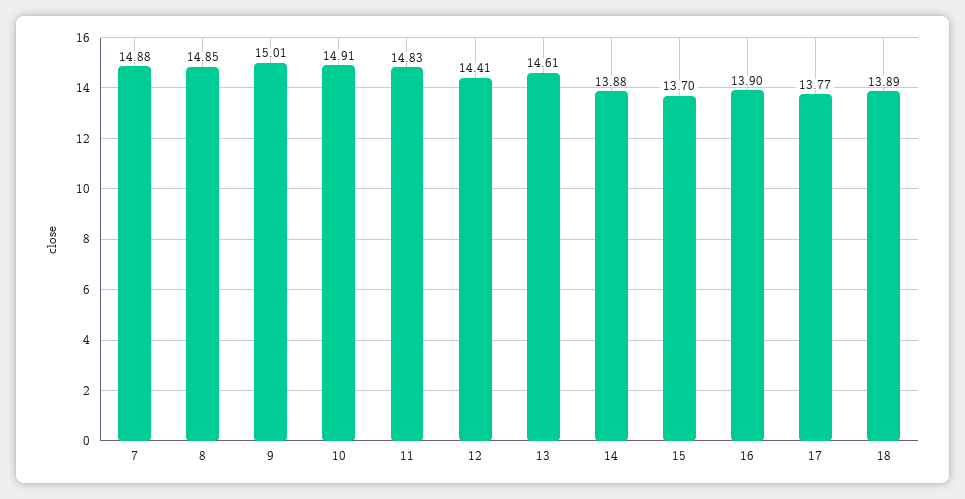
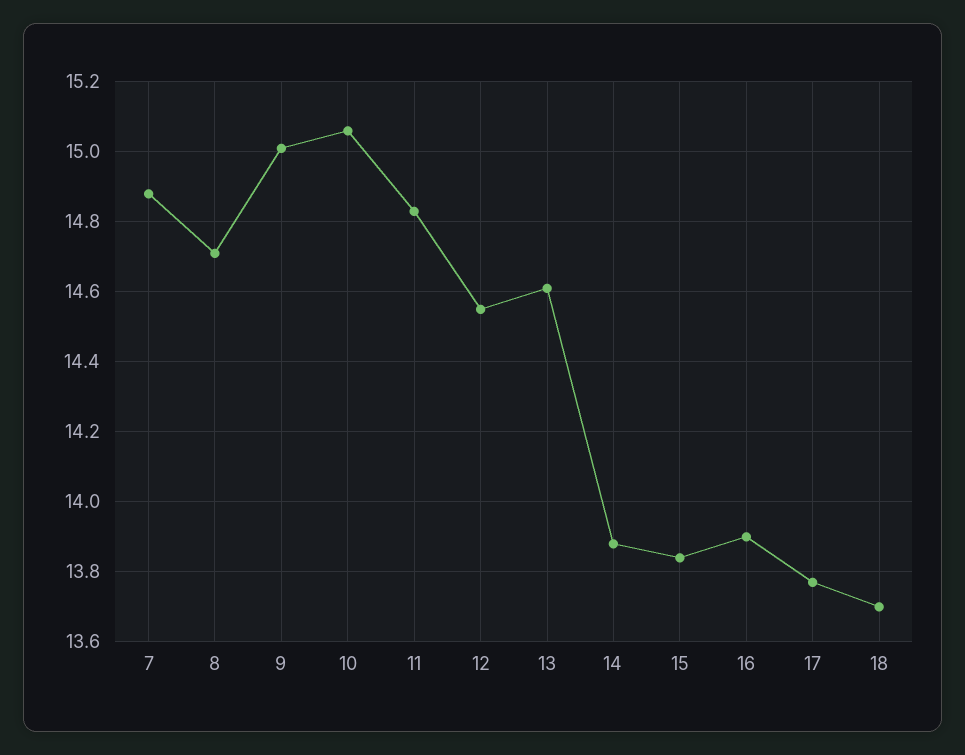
8: 14.85 -> 14.7
10: 14.91 -> 15.05
12: 14.41 -> 14.55
15: 13.7 -> 13.85
18: 13.89 -> 13.7

